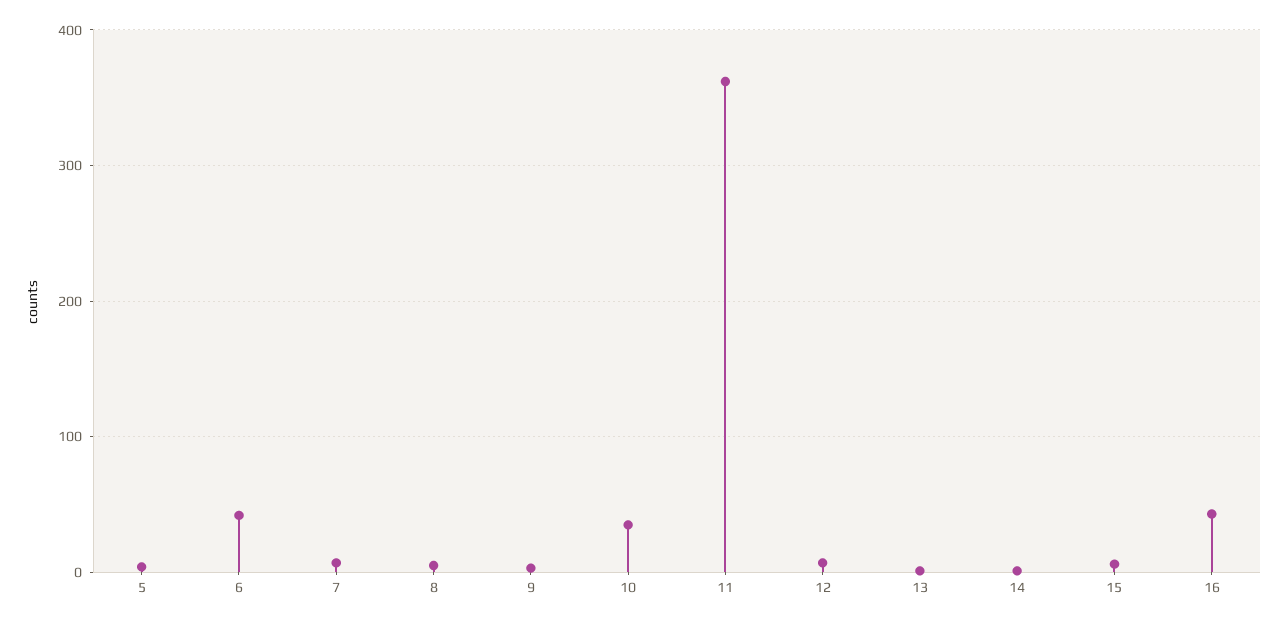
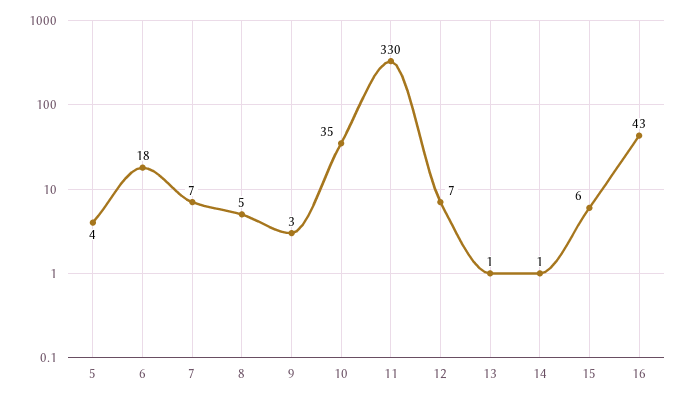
6: 40 -> 18
11: 360 -> 330

